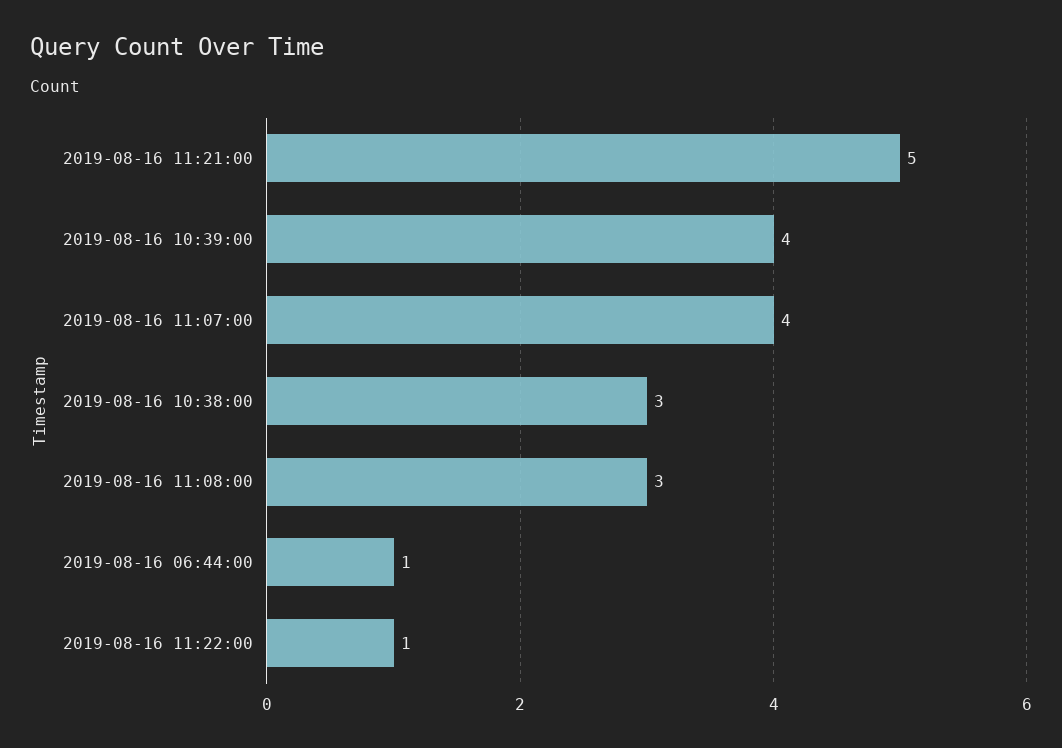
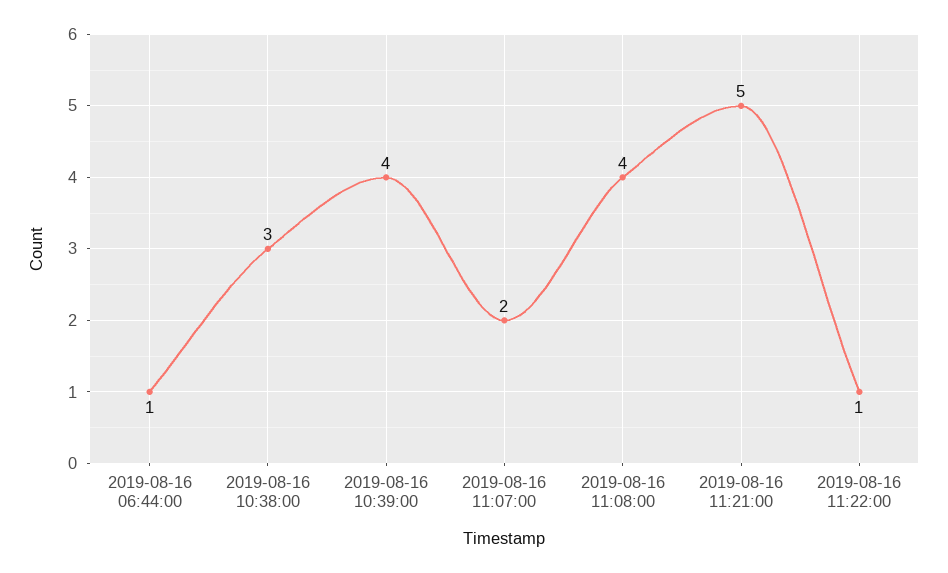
2019-08-16 11:07:00: 4 -> 2
2019-08-16 11:08:00: 3 -> 4

